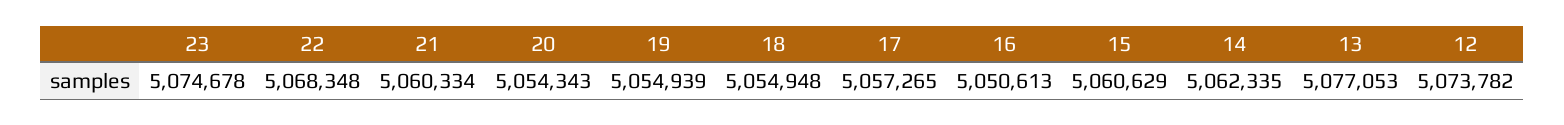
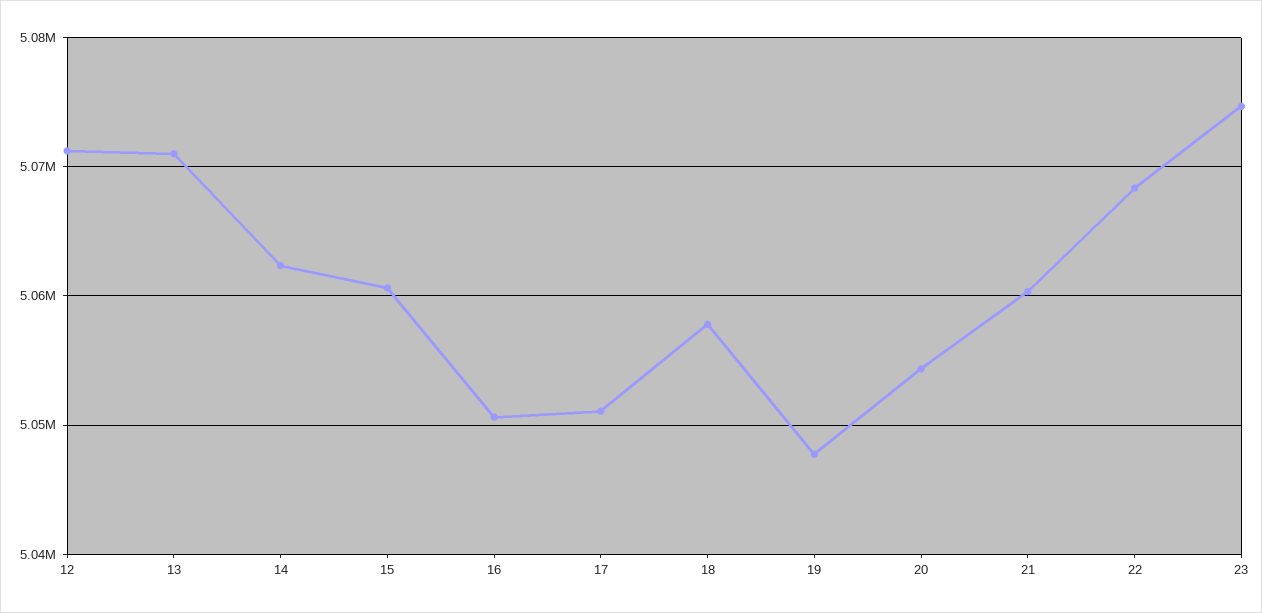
19: 5054939 -> 5048000
18: 5054948 -> 5058000
17: 5057265 -> 5051000
13: 5077053 -> 5071000
12: 5073782 -> 5071000

